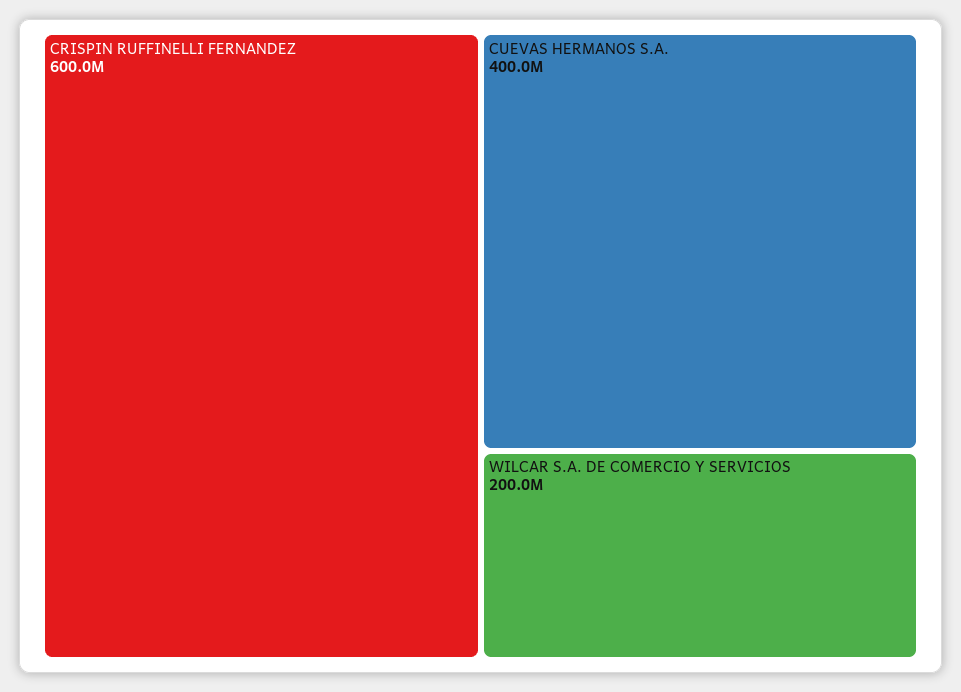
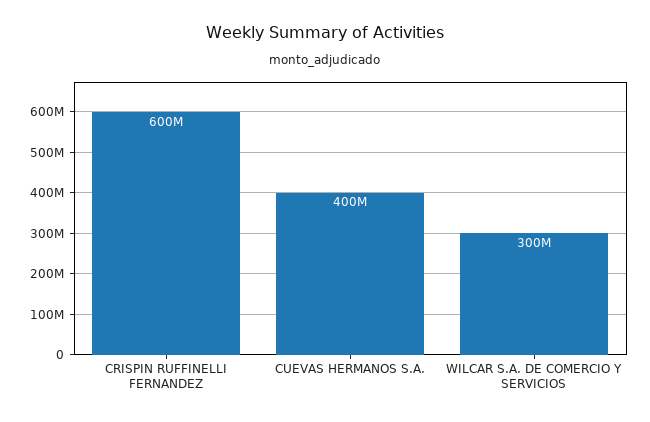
WILCAR S.A. DE COMERCIO Y SERVICIOS: 200000000 -> 300000000

